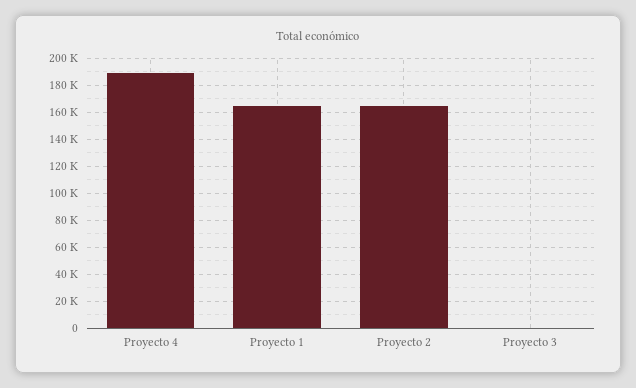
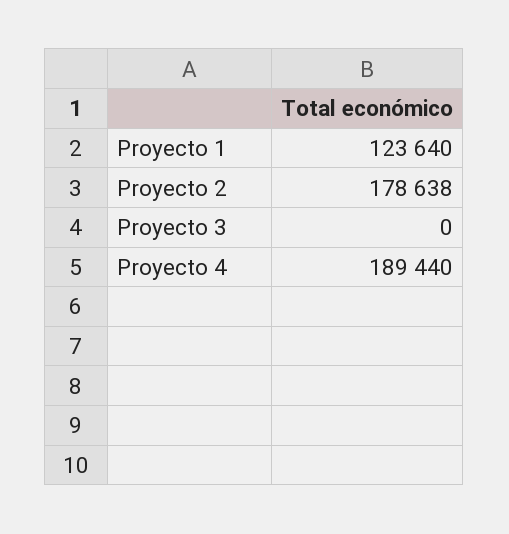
Proyecto 1: 165000 -> 123640
Proyecto 2: 165000 -> 178638

